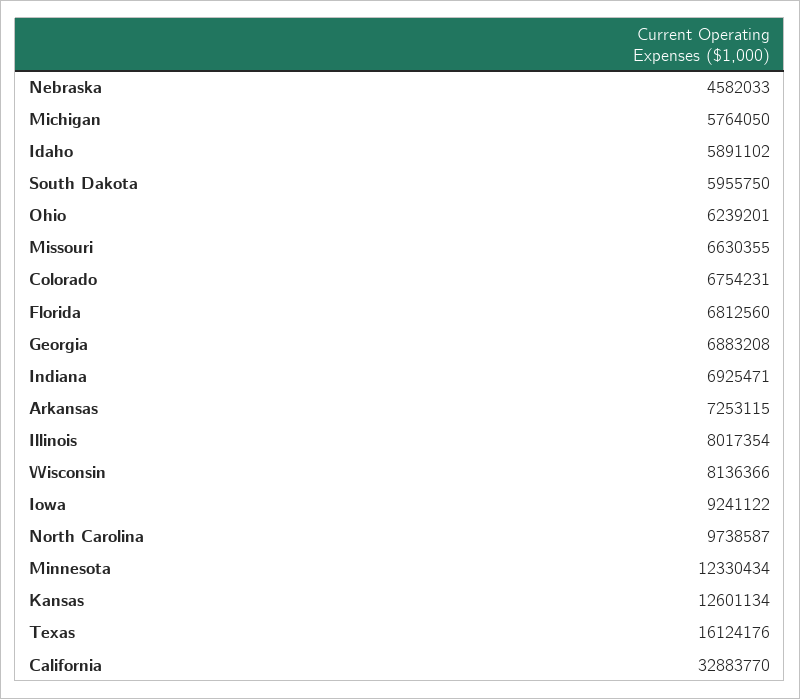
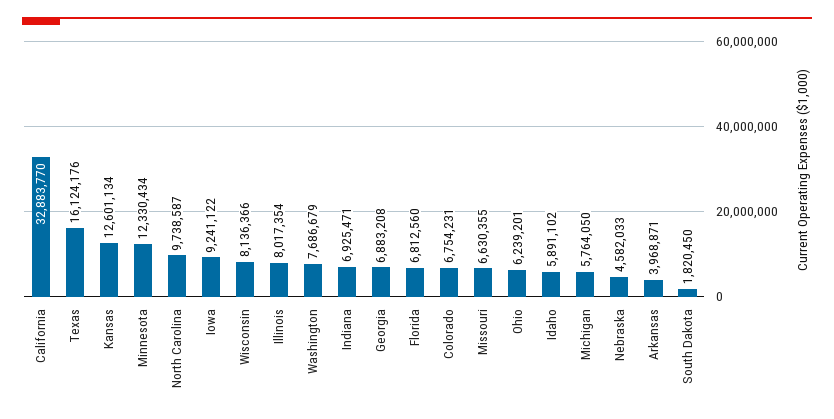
South Dakota: 5955750 -> 1820450
Arkansas: 7253115 -> 3968871
Washington: none -> 7686679

